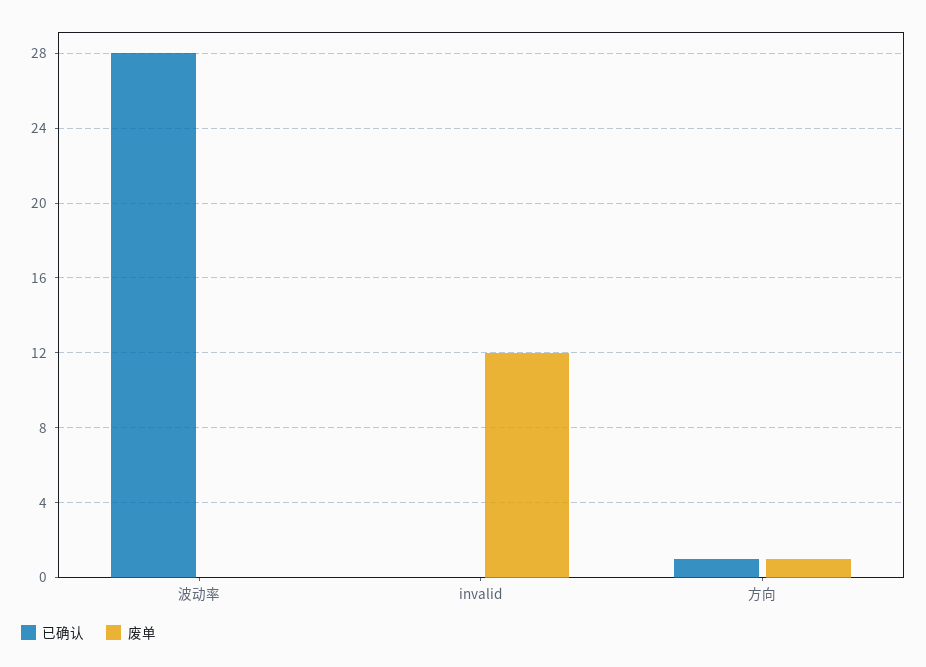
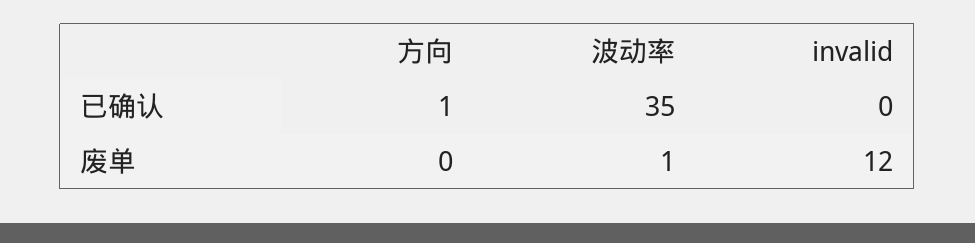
已确认, 波动率: 28 -> 35
废单, 波动率: 0 -> 1
废单, 方向: 1 -> 0

